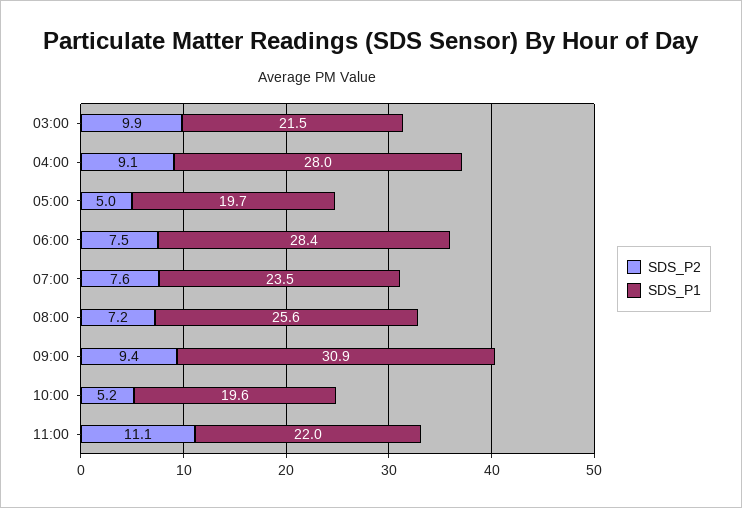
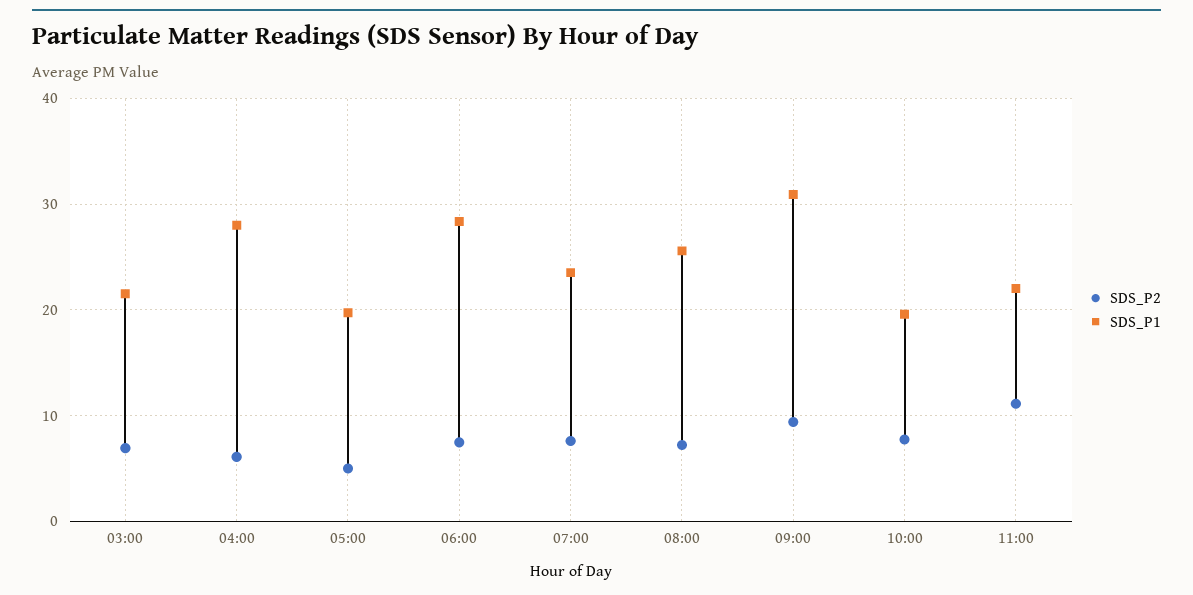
SDS_P2, 03:00: 9.9 -> 7
SDS_P2, 04:00: 9.1 -> 6
SDS_P2, 10:00: 5.2 -> 8

